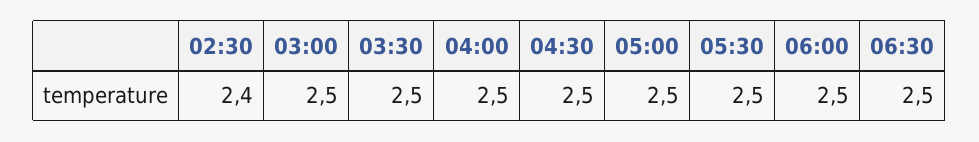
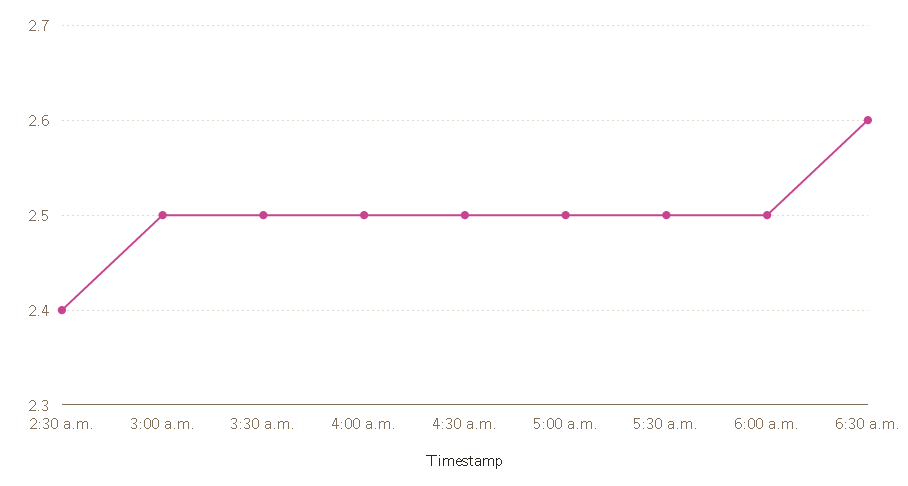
06:30: 2.5 -> 2.6

